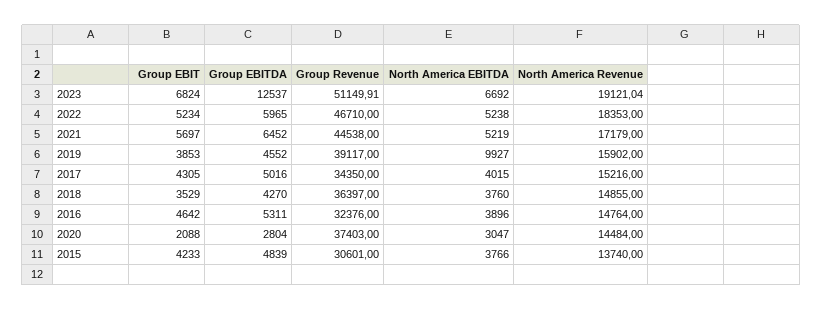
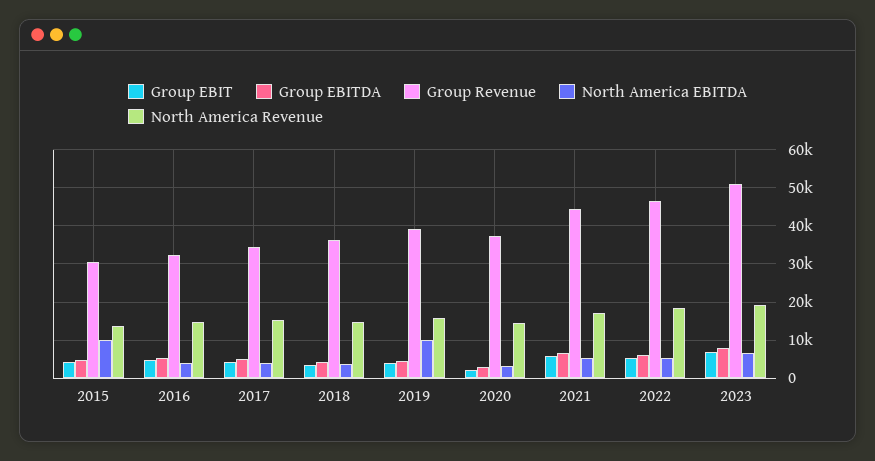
Group EBITDA, 2023: 12537 -> 8000
North America EBITDA, 2015: 3766 -> 10000

